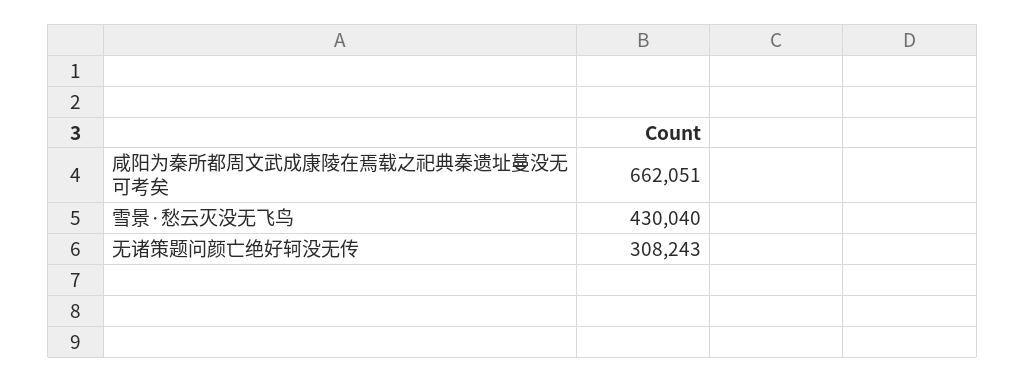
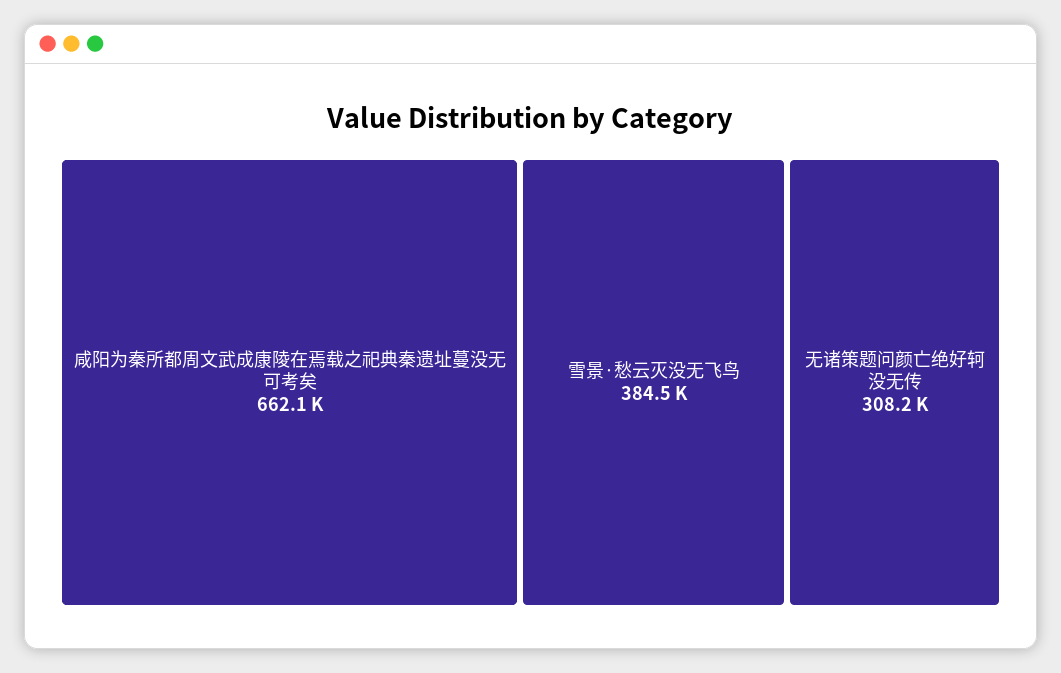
雪景·愁云灭没无飞鸟: 430040 -> 384500

